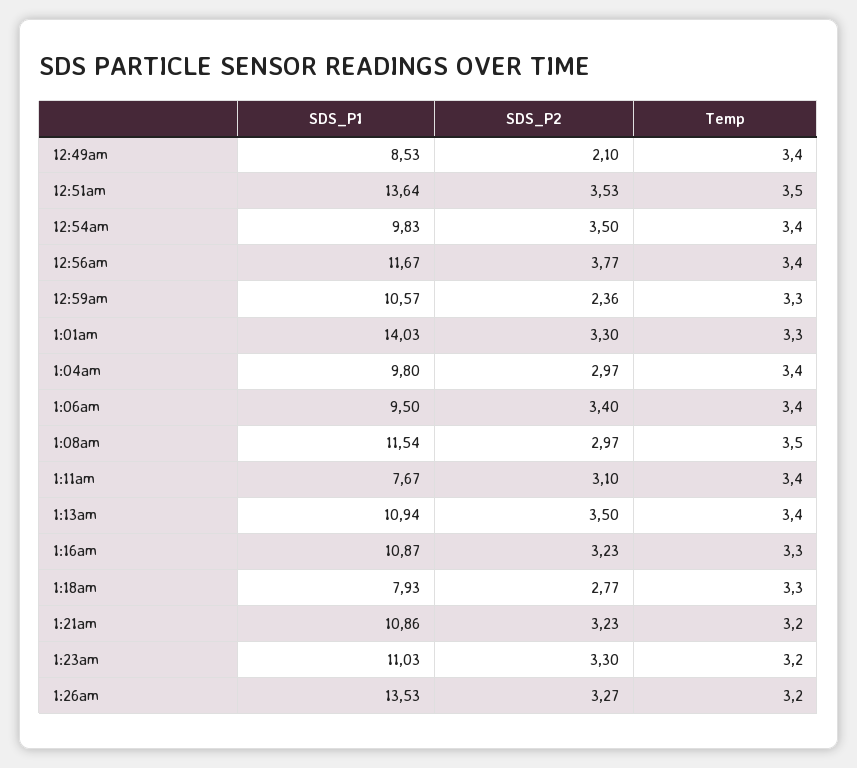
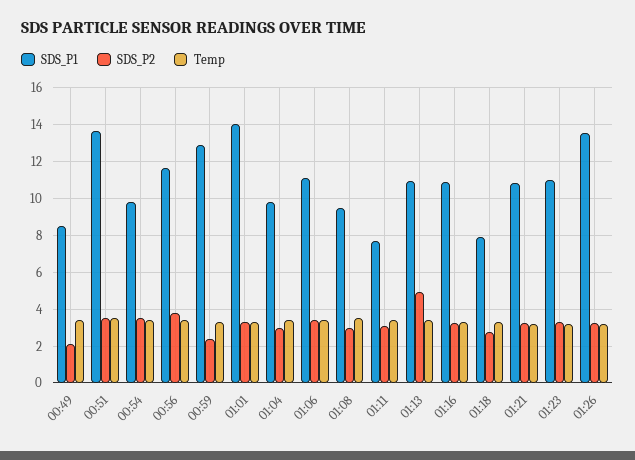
SDS_P1, 12:59am: 10.57 -> 13
SDS_P1, 1:06am: 9.5 -> 11
SDS_P1, 1:08am: 11.54 -> 9.5
SDS_P2, 1:13am: 3.5 -> 5

